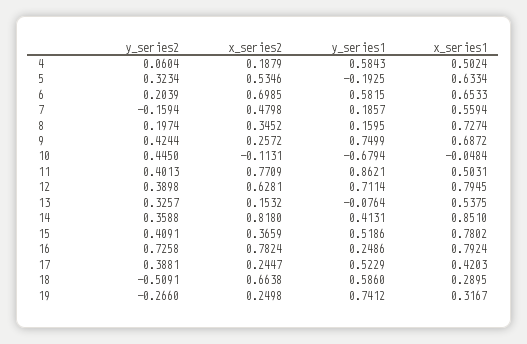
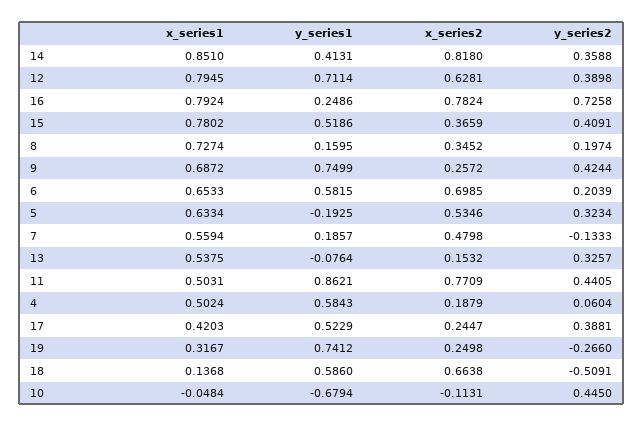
y_series2, 7: -0.1594 -> -0.1333
y_series2, 11: 0.4013 -> 0.4405
x_series1, 18: 0.2895 -> 0.1368

